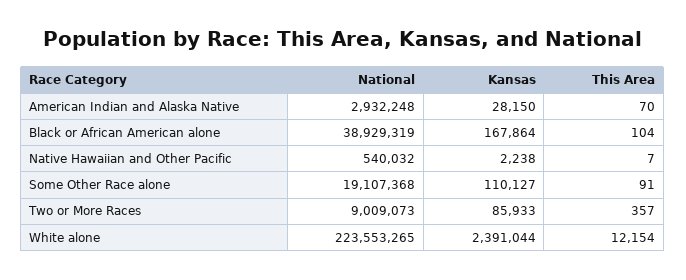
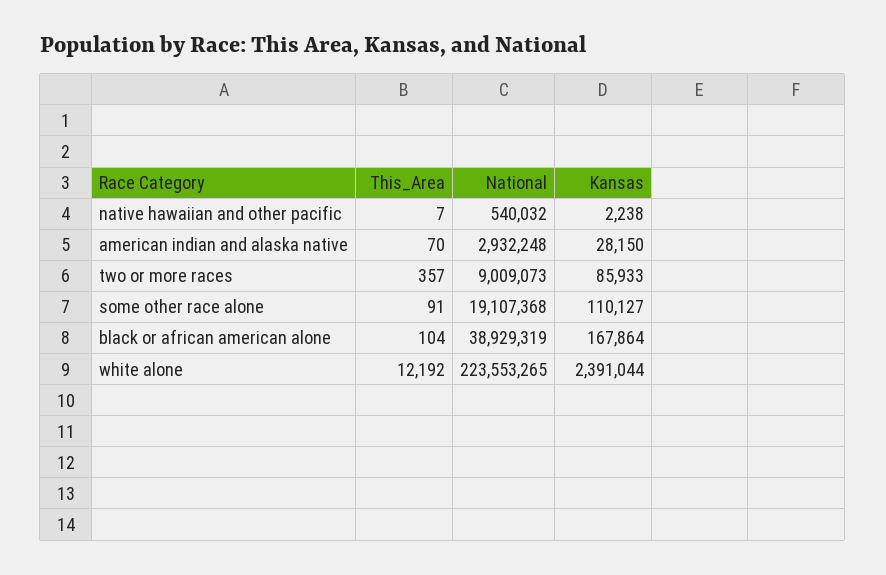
This Area, White alone: 12154 -> 12192

